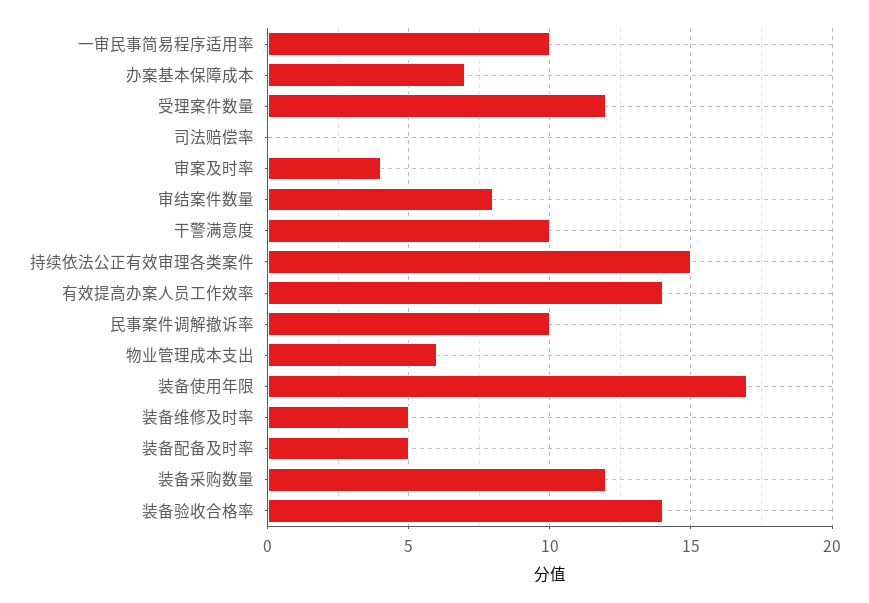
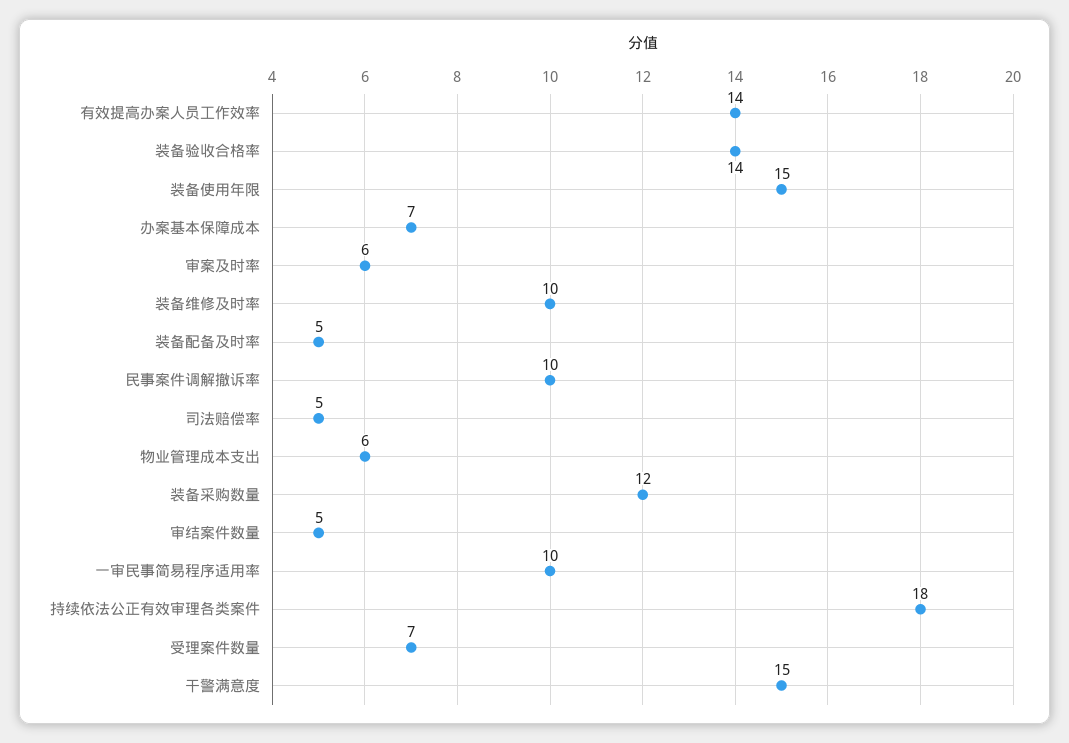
受理案件数量: 12 -> 7
司法赔偿率: 0 -> 5
审案及时率: 4 -> 6
审结案件数量: 8 -> 5
干警满意度: 10 -> 15
持续依法公正有效审理各类案件: 15 -> 18
装备使用年限: 17 -> 15
装备维修及时率: 5 -> 10

